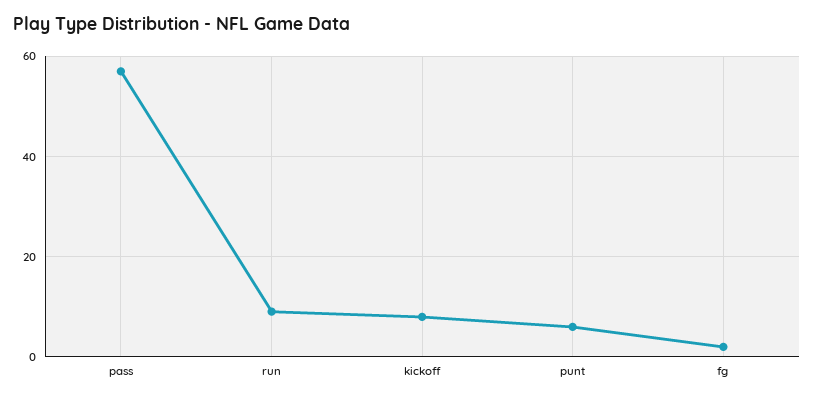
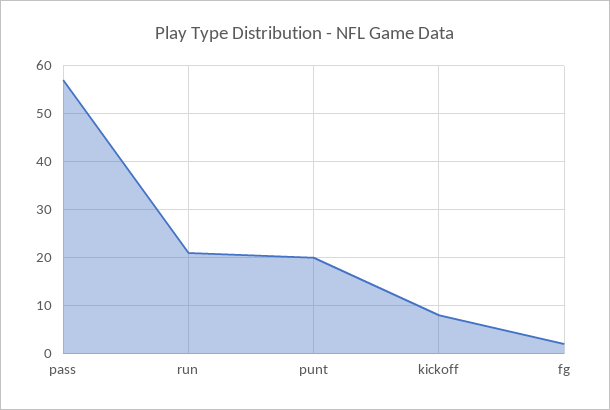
run: 10 -> 20
punt: 5 -> 20

